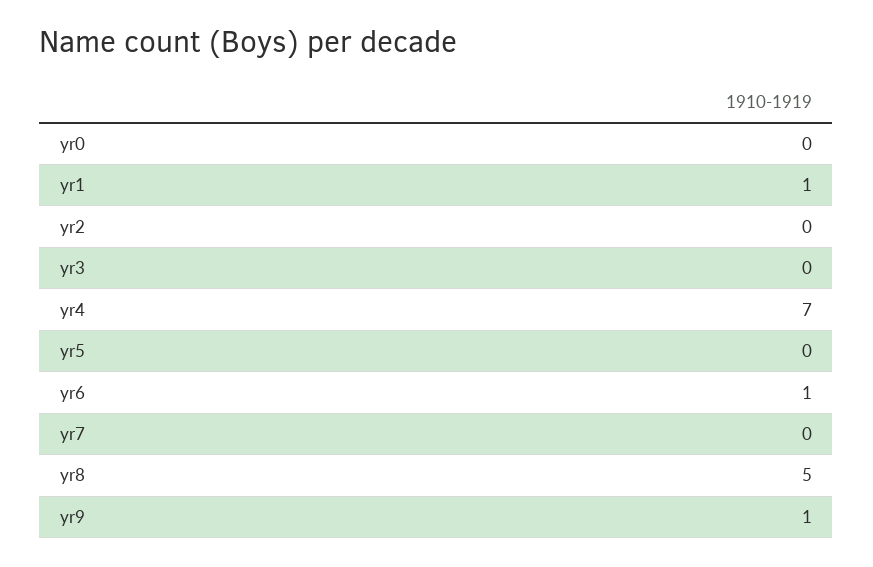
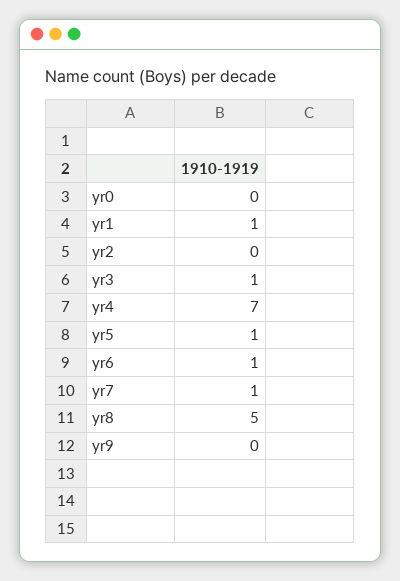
yr3: 0 -> 1
yr5: 0 -> 1
yr7: 0 -> 1
yr9: 1 -> 0

